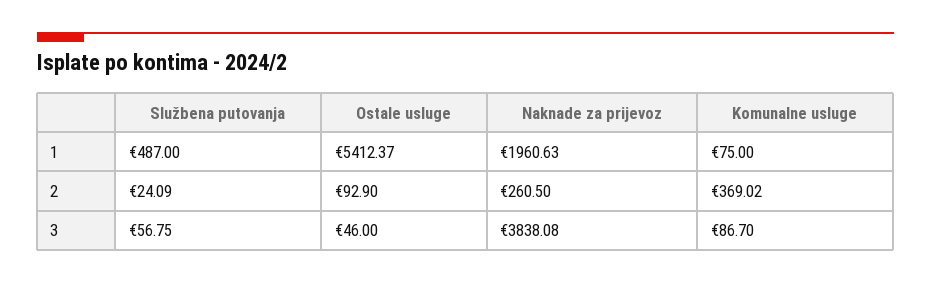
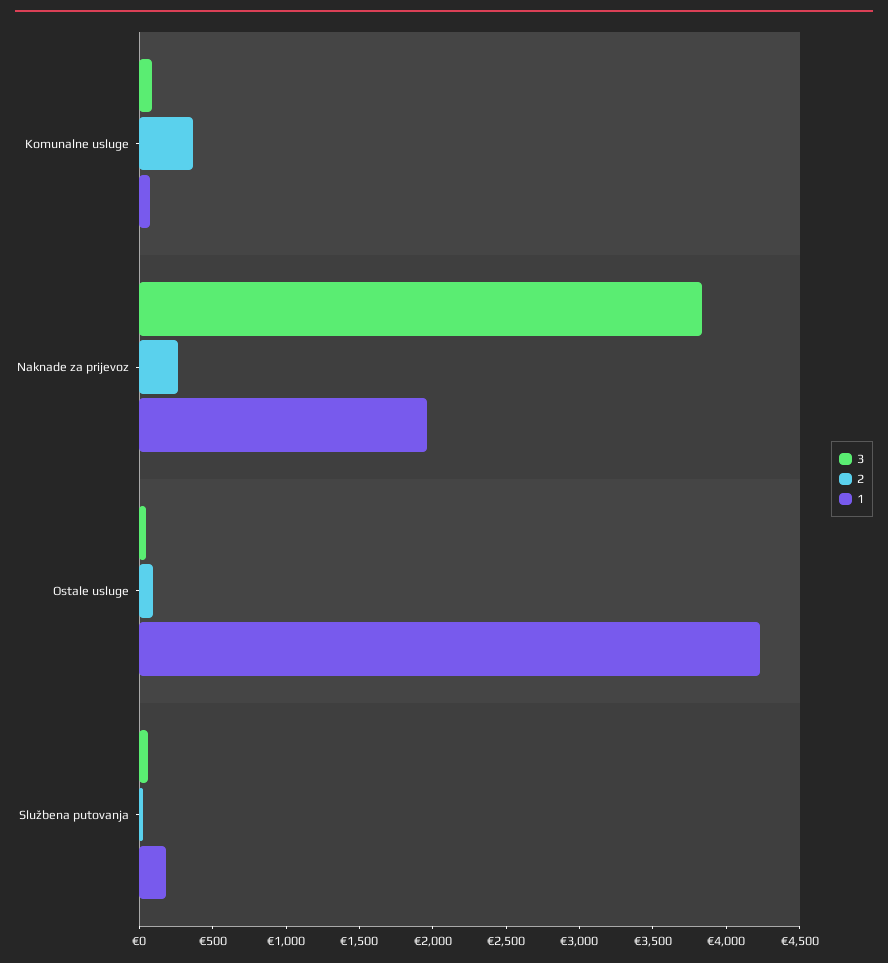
1, Službena putovanja: 487 -> 200
1, Ostale usluge: 5412.37 -> 4200

